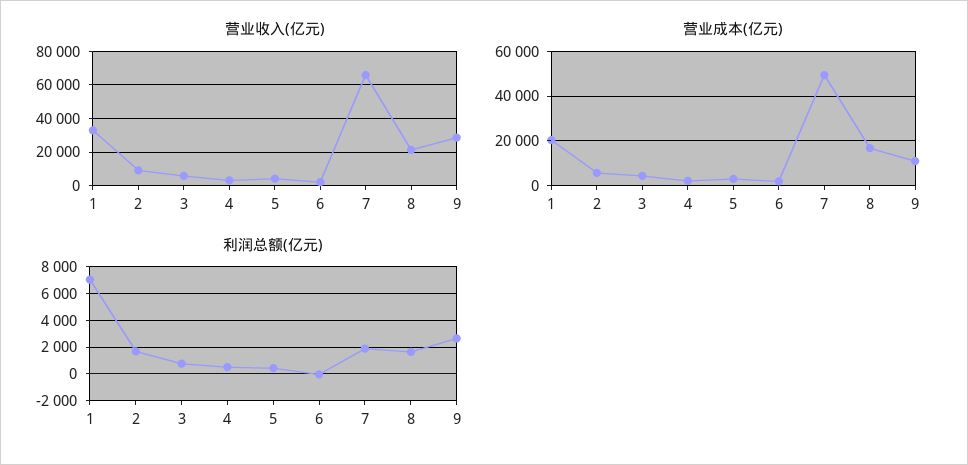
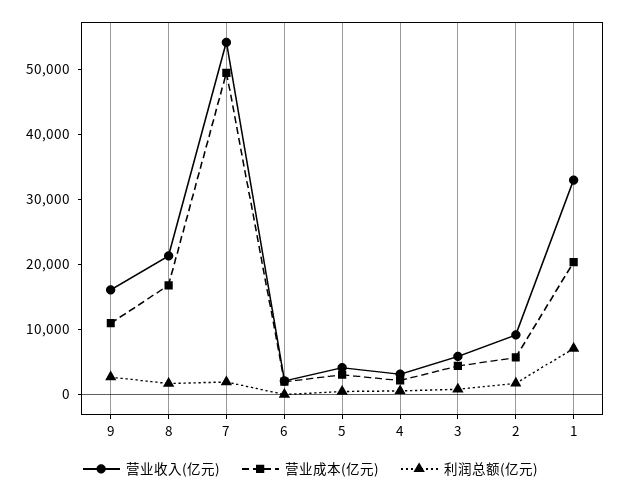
营业收入(亿元), 7: 65000 -> 54000
营业收入(亿元), 9: 30000 -> 16000

